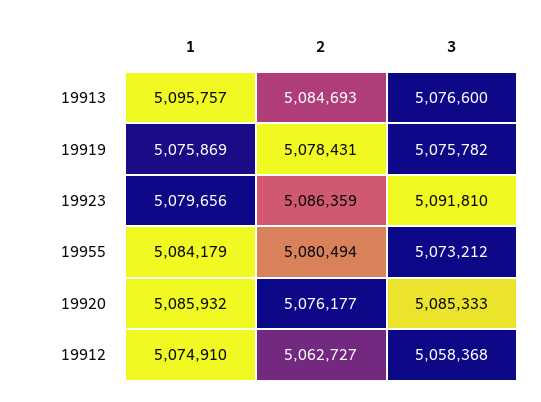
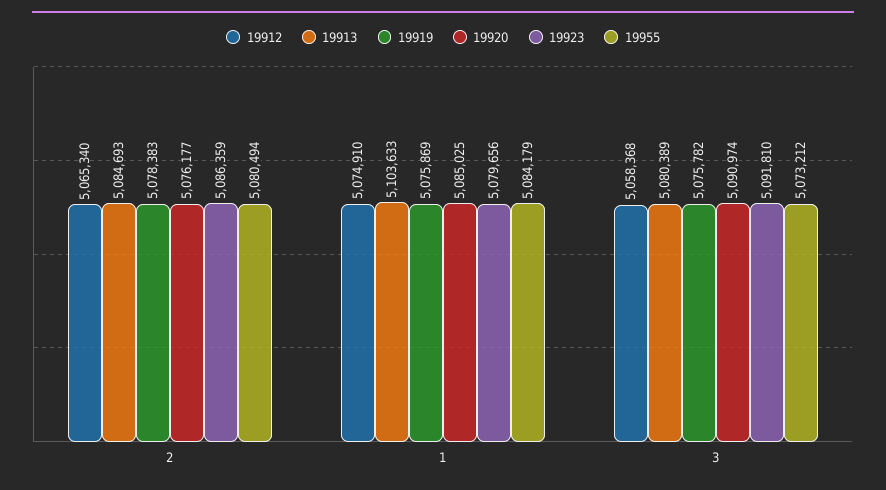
19913, 1: 5095757 -> 5103633
19913, 3: 5076600 -> 5080389
19919, 2: 5078431 -> 5078383
19920, 1: 5085932 -> 5085025
19920, 3: 5085333 -> 5090974
19912, 2: 5062727 -> 5065340

